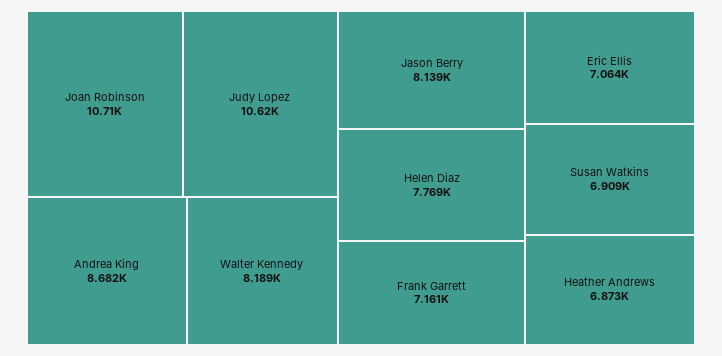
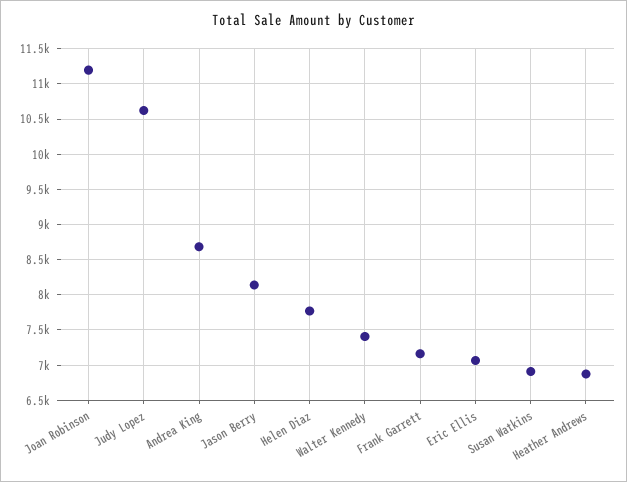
Joan Robinson: 10710 -> 11200
Walter Kennedy: 8189 -> 7400

